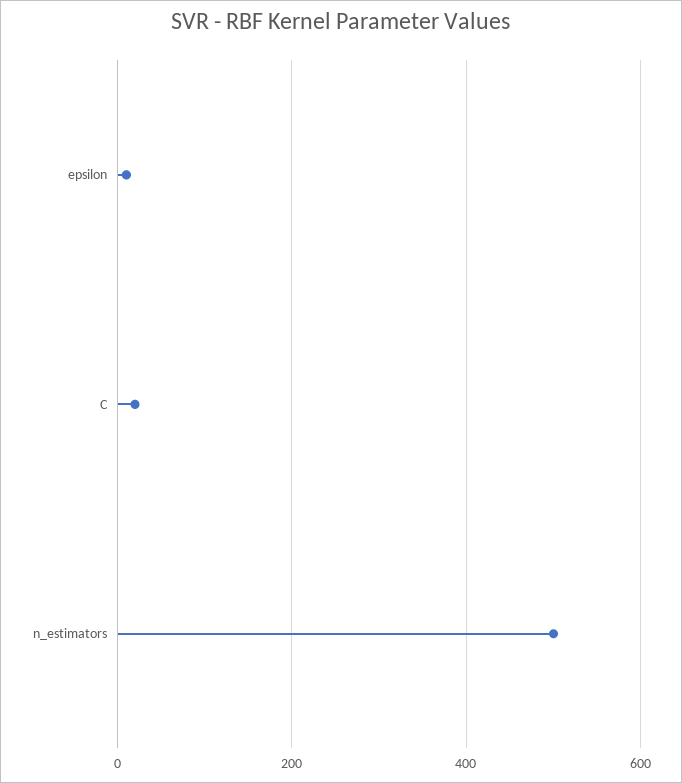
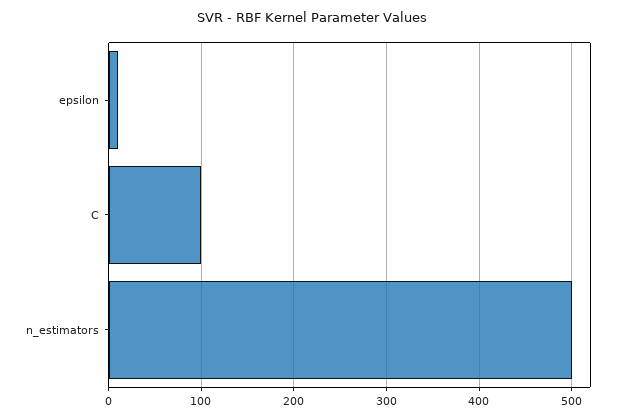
C: 20 -> 100

